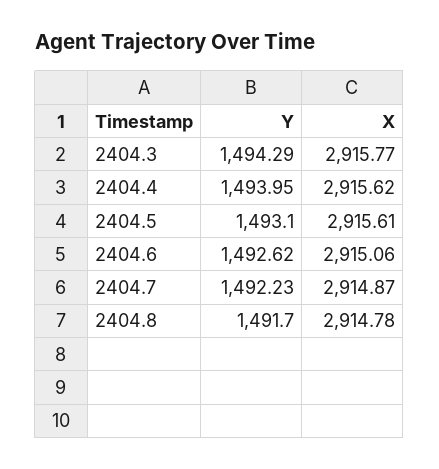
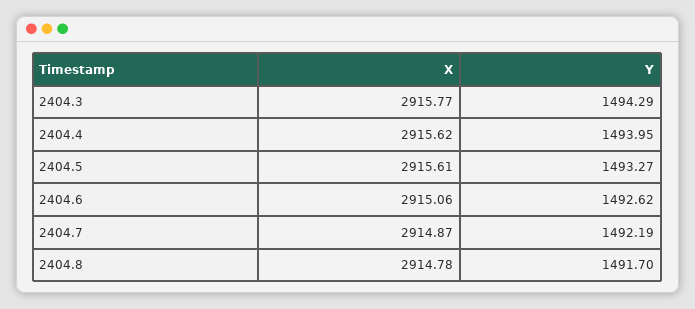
Y, 2404.5: 1493.1 -> 1493.27
Y, 2404.7: 1492.23 -> 1492.19

